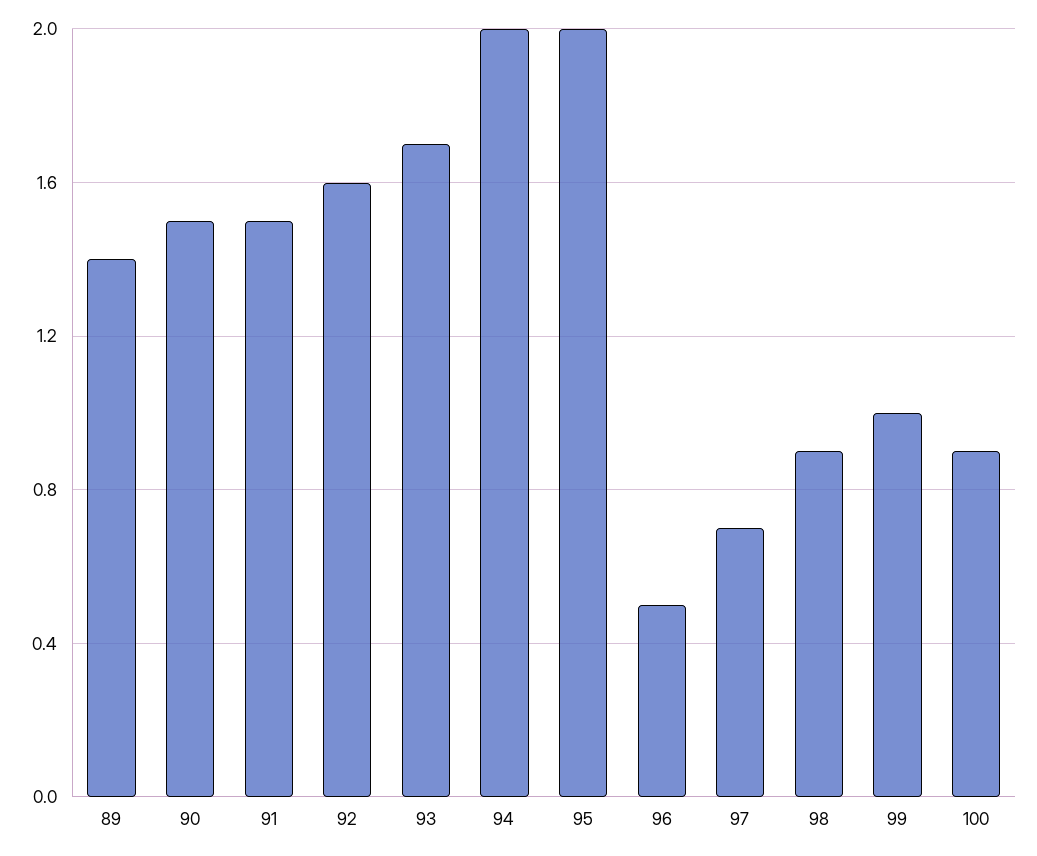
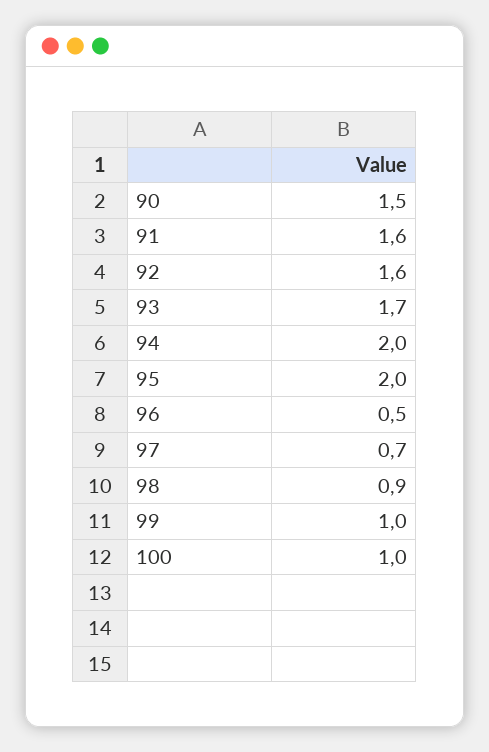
89: 1.4 -> none
91: 1.5 -> 1.6
100: 0.9 -> 1

